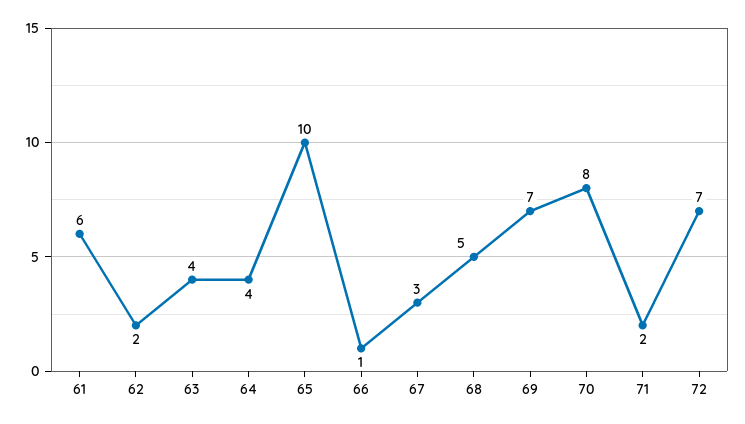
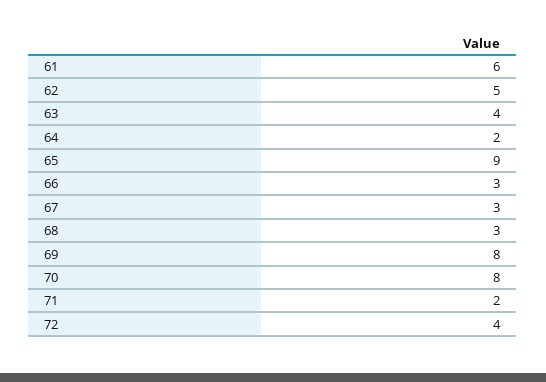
62: 2 -> 5
64: 4 -> 2
65: 10 -> 9
66: 1 -> 3
68: 5 -> 3
69: 7 -> 8
72: 7 -> 4

